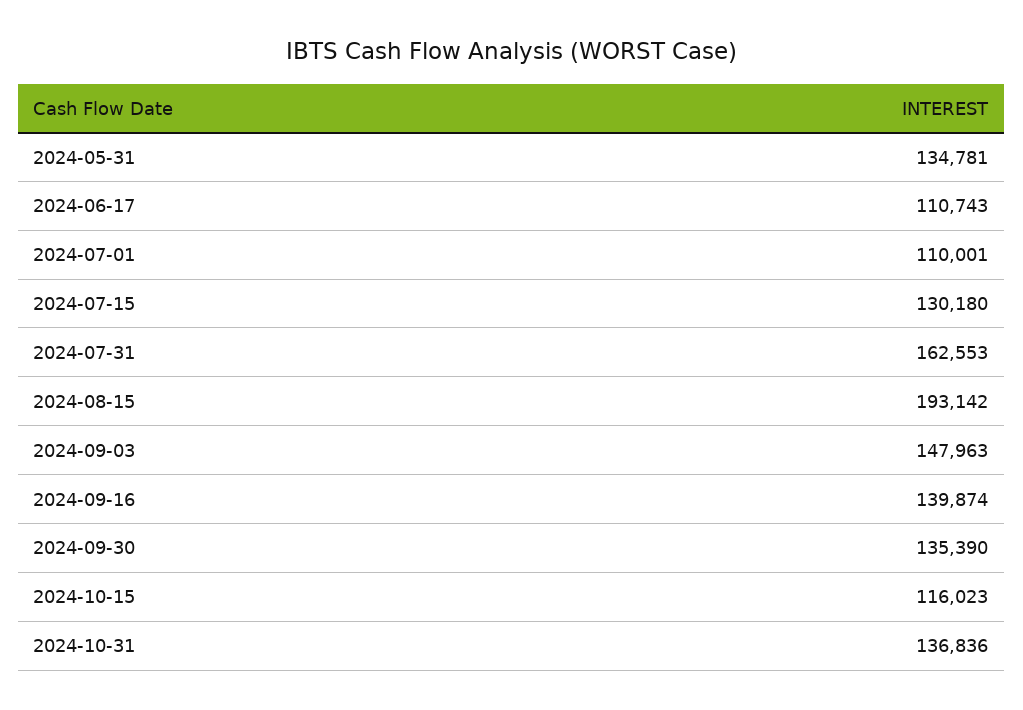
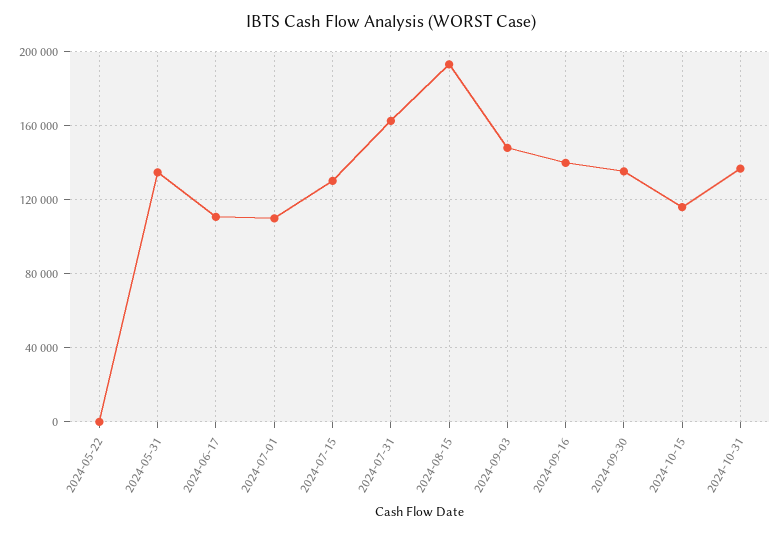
2024-05-22: none -> 0

